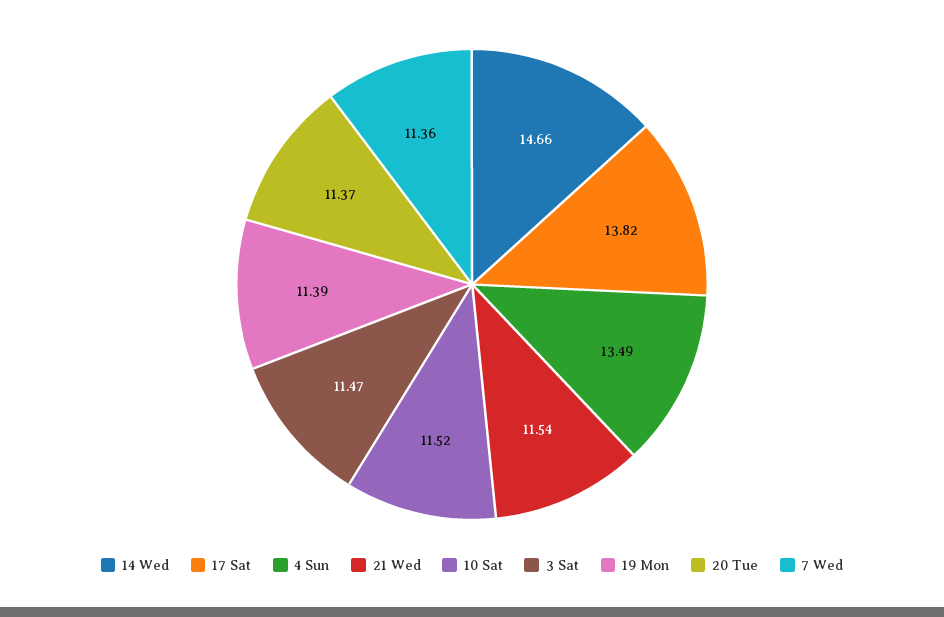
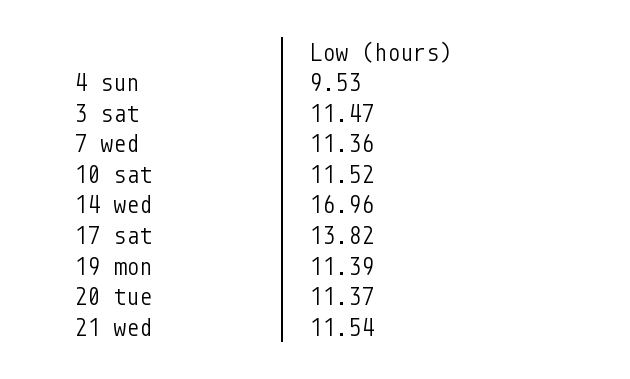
14 Wed: 14.66 -> 16.96
4 Sun: 13.49 -> 9.53

